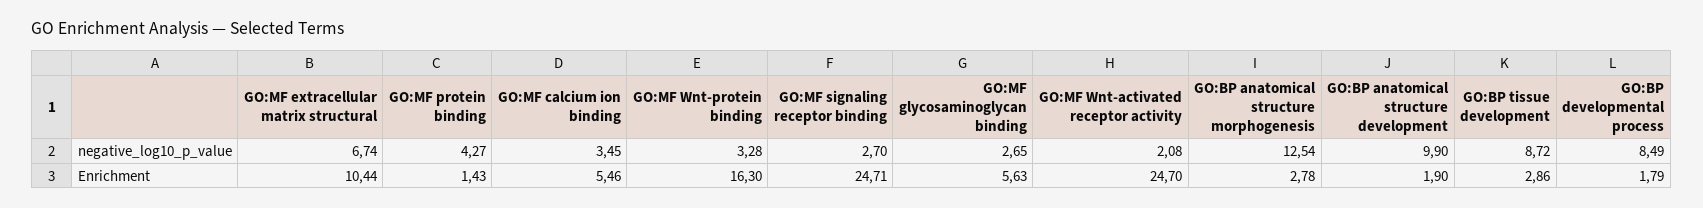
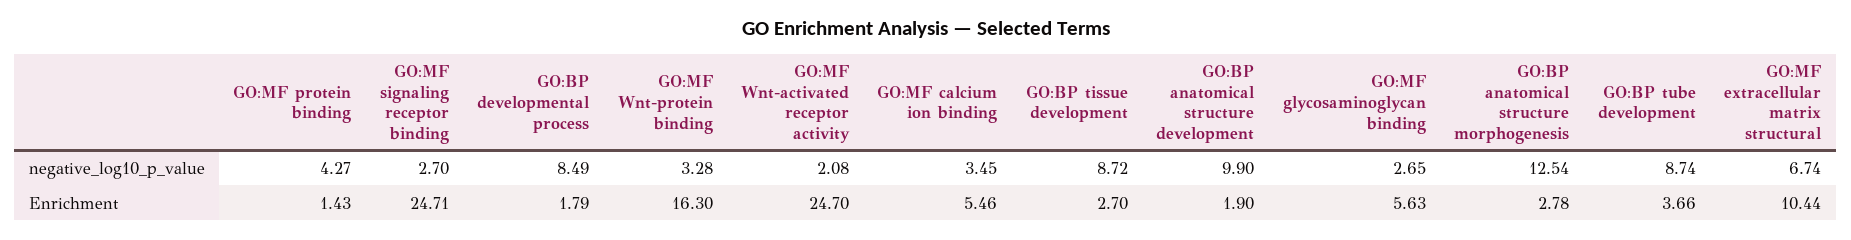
GO:BP tissue development, Enrichment: 2.86 -> 2.7
GO:BP tube development, negative_log10_p_value: none -> 8.74
GO:BP tube development, Enrichment: none -> 3.66

